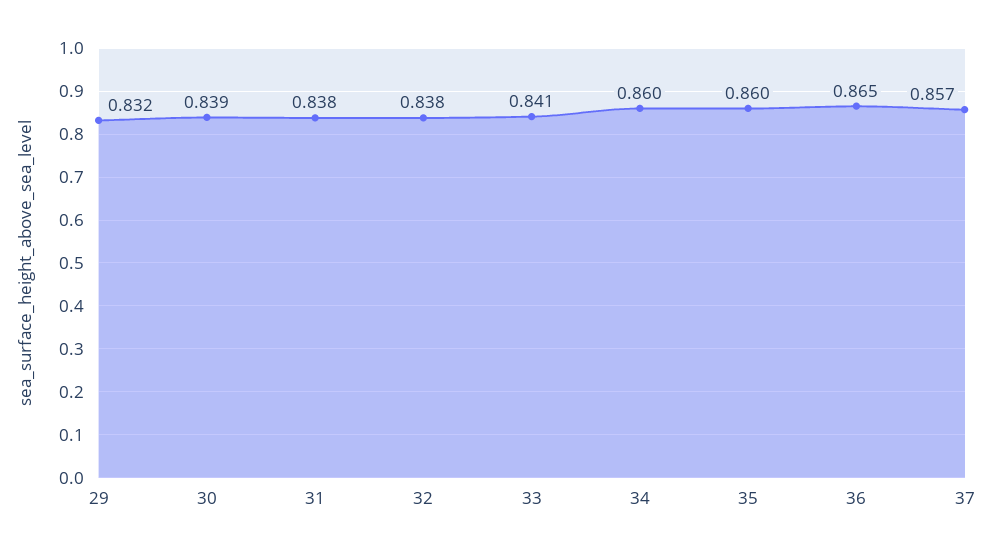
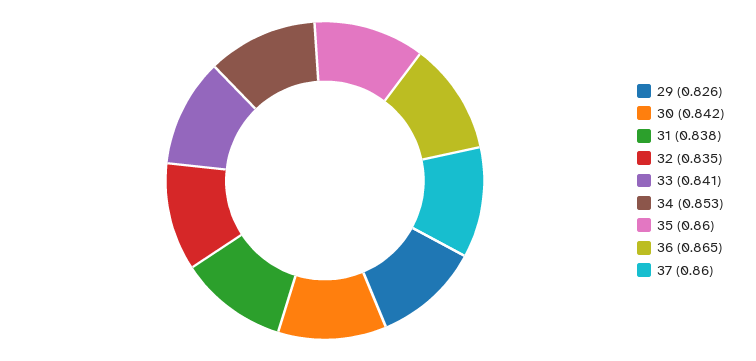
29: 0.832 -> 0.826
30: 0.839 -> 0.842
32: 0.838 -> 0.835
34: 0.86 -> 0.853
37: 0.857 -> 0.86

